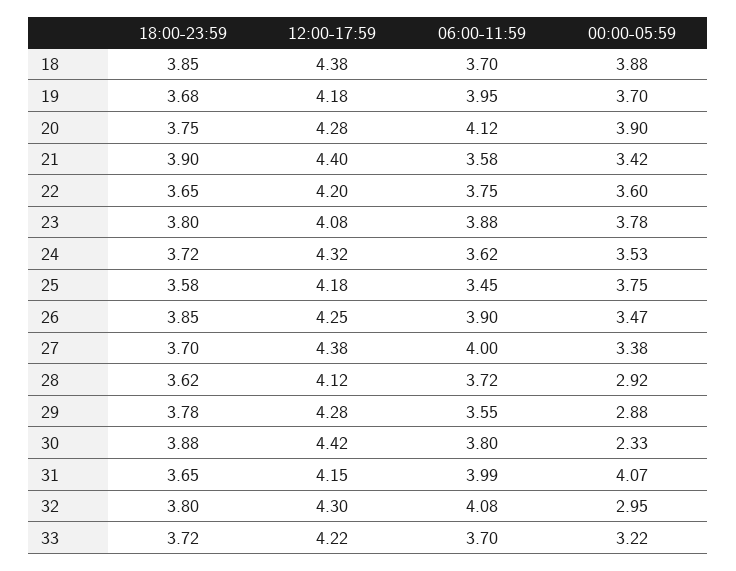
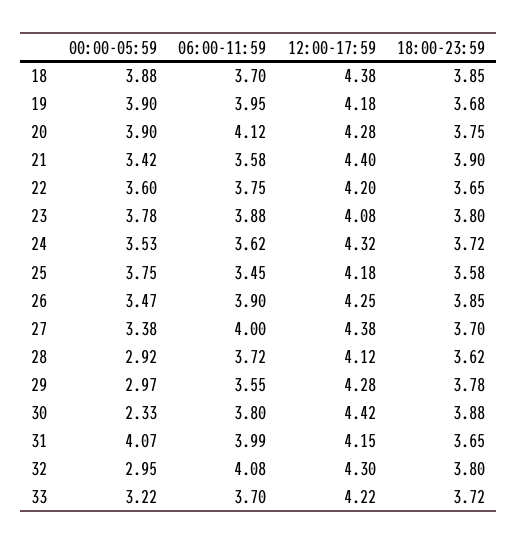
00:00-05:59, 19: 3.7 -> 3.9
00:00-05:59, 29: 2.88 -> 2.97

